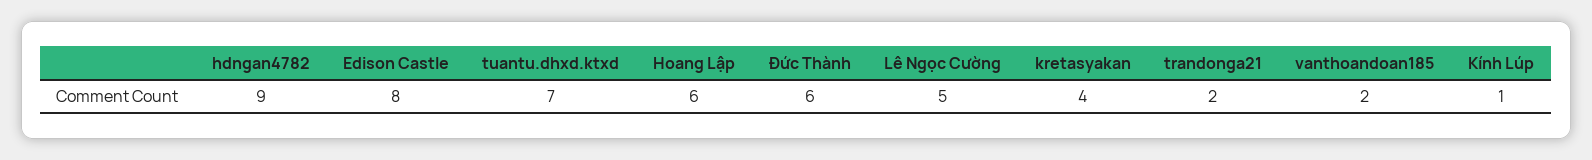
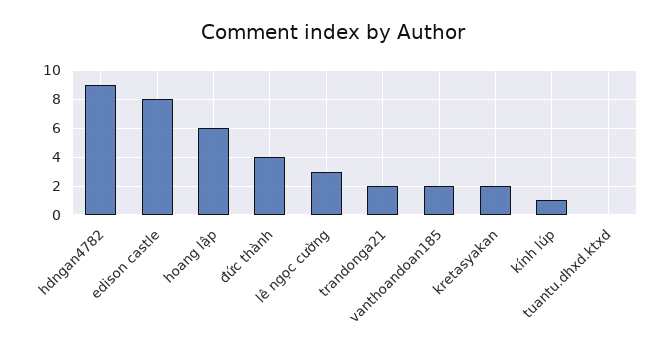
tuantu.dhxd.ktxd: 7 -> 0
Đức Thành: 6 -> 4
Lê Ngọc Cường: 5 -> 3
kretasyakan: 4 -> 2

